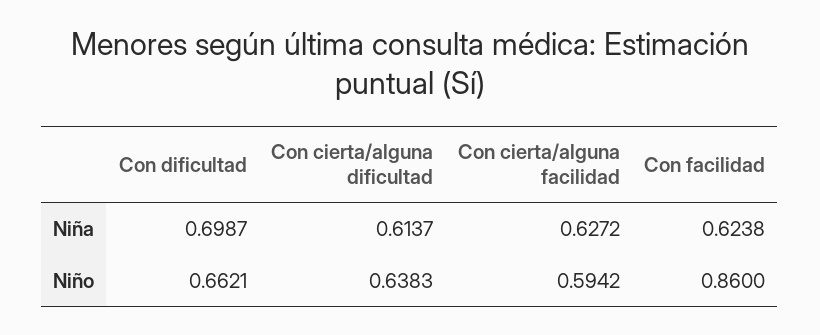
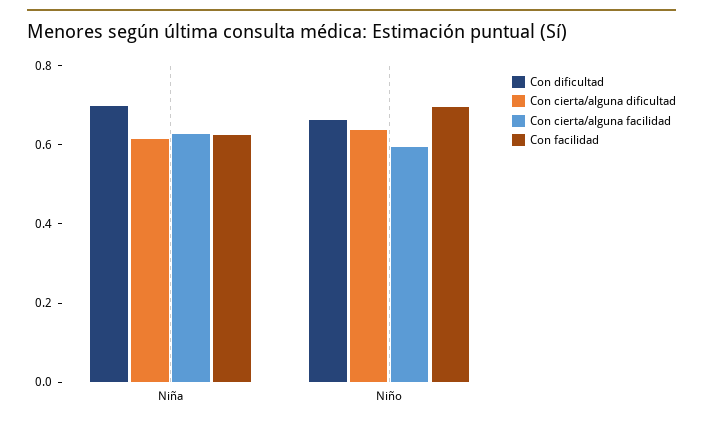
Con facilidad, Niño: 0.86 -> 0.7

